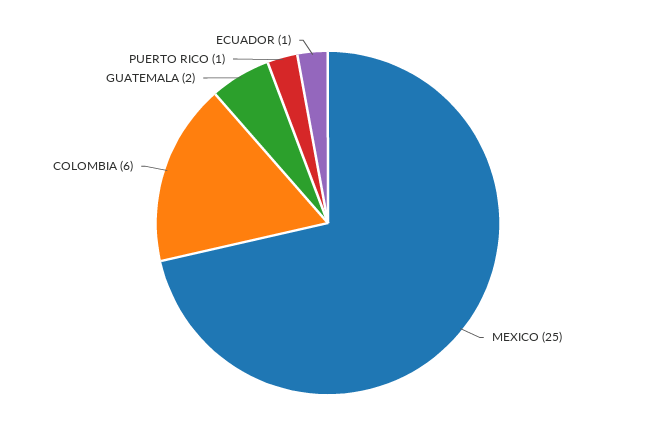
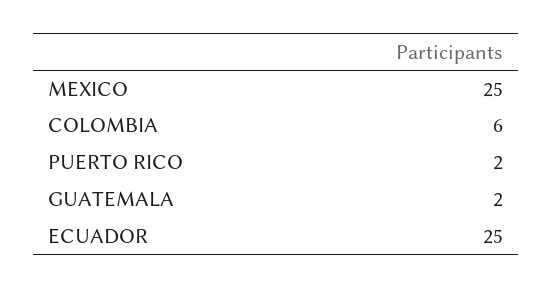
PUERTO RICO: 1 -> 2
ECUADOR: 1 -> 25

